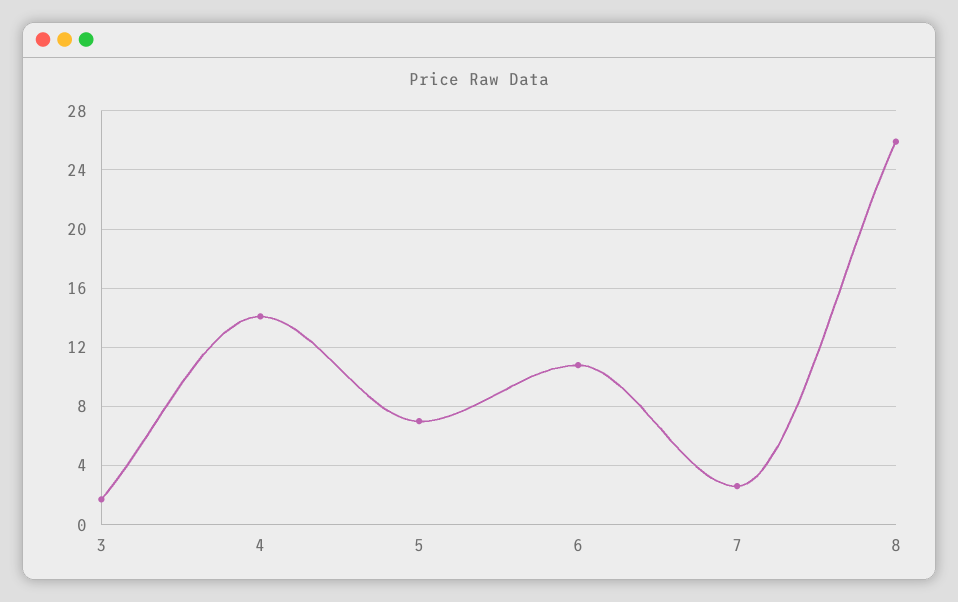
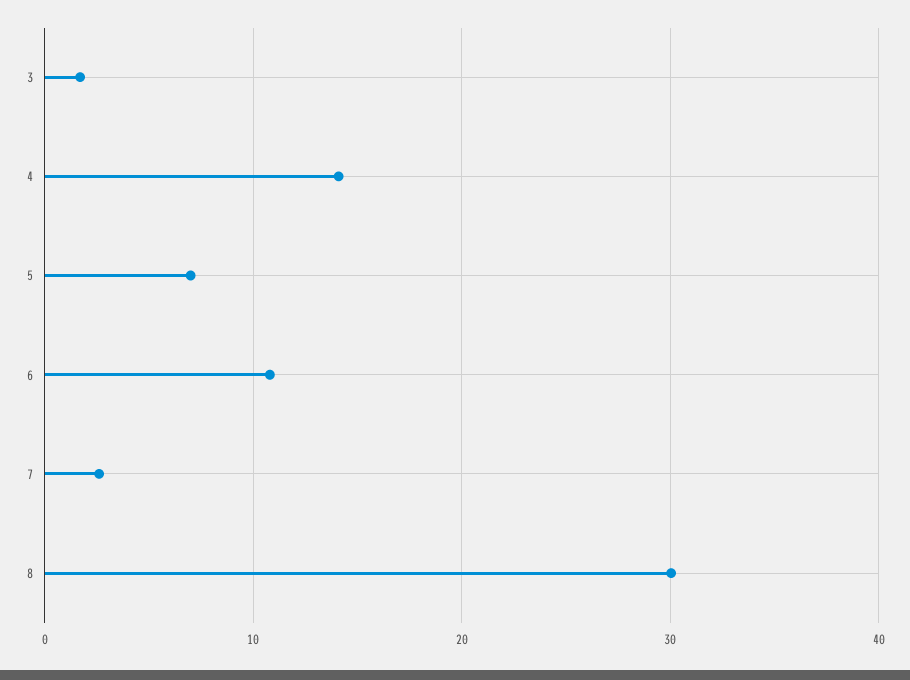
8: 26 -> 30

